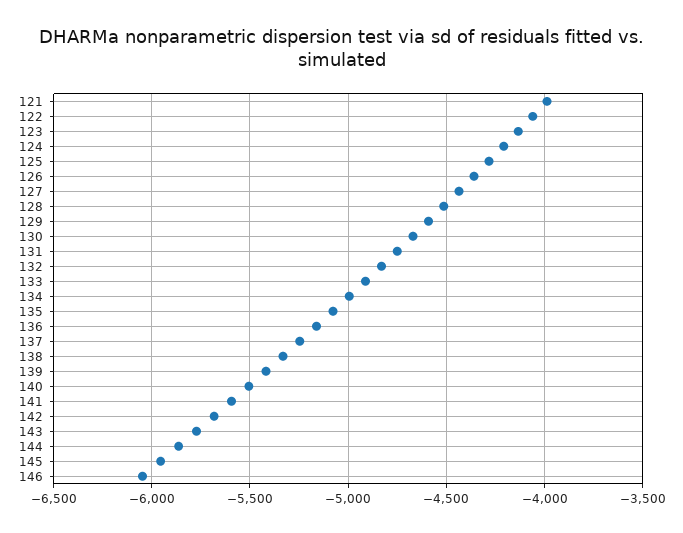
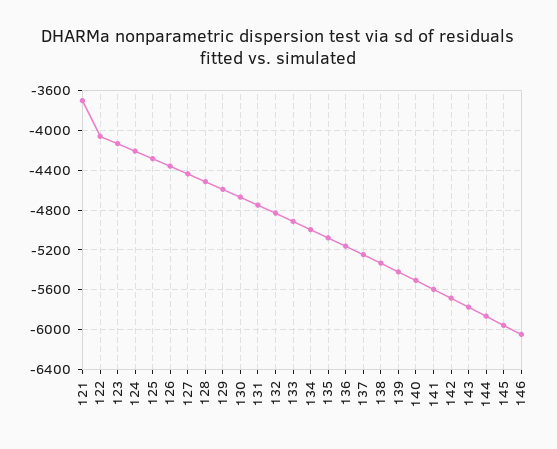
121: -4000 -> -3700

